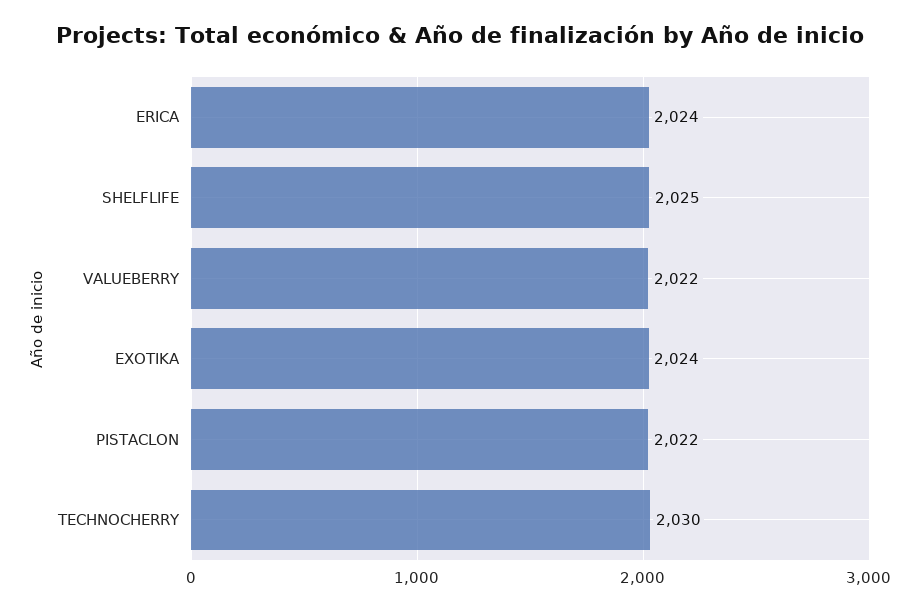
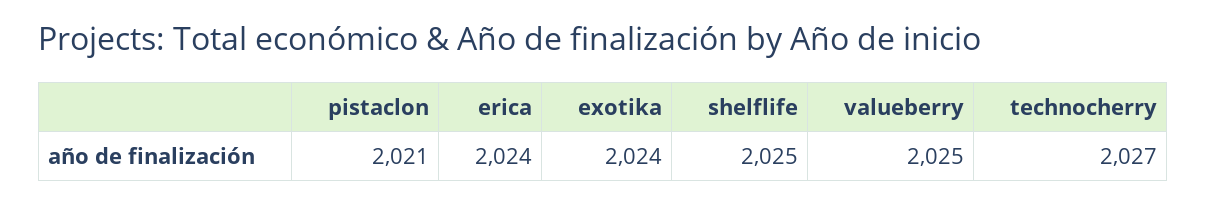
VALUEBERRY: 2022 -> 2025
PISTACLON: 2022 -> 2021
TECHNOCHERRY: 2030 -> 2027

